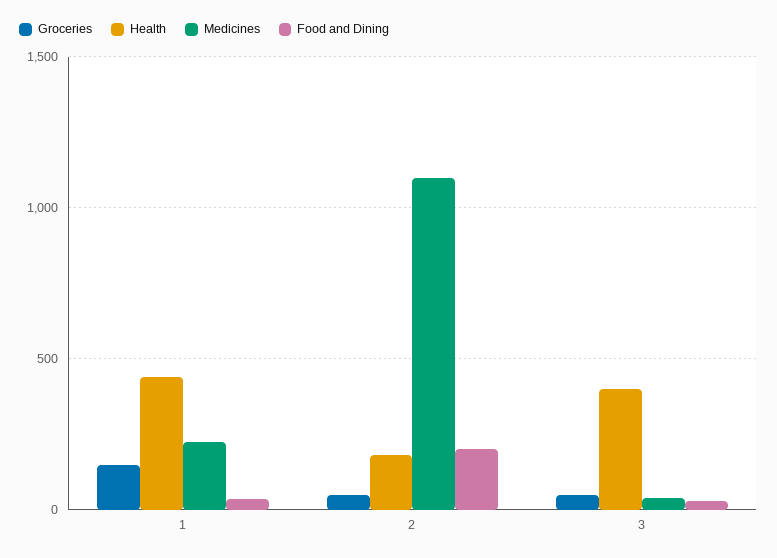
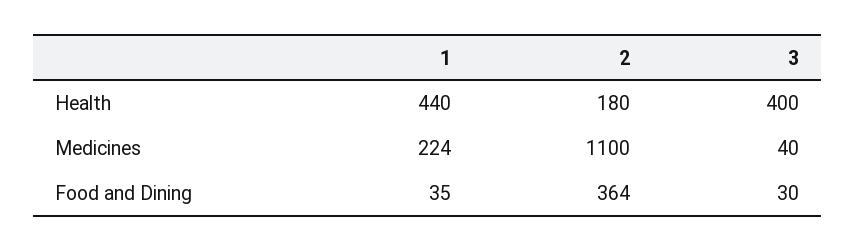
Groceries, 1: 150 -> none
Groceries, 2: 50 -> none
Food and Dining, 2: 200 -> 364
Groceries, 3: 50 -> none

